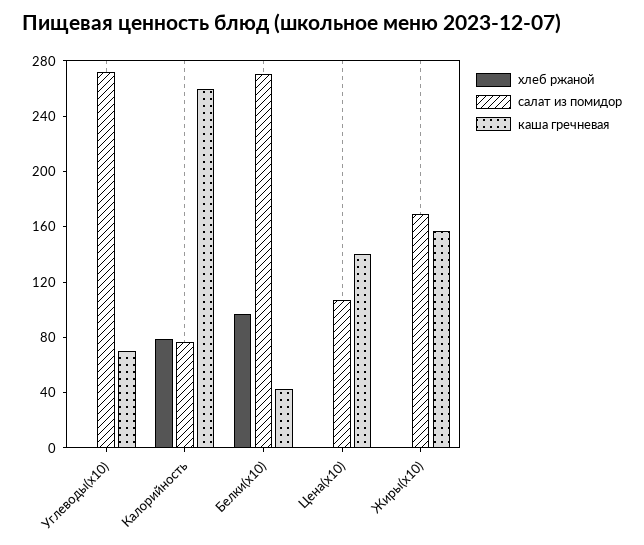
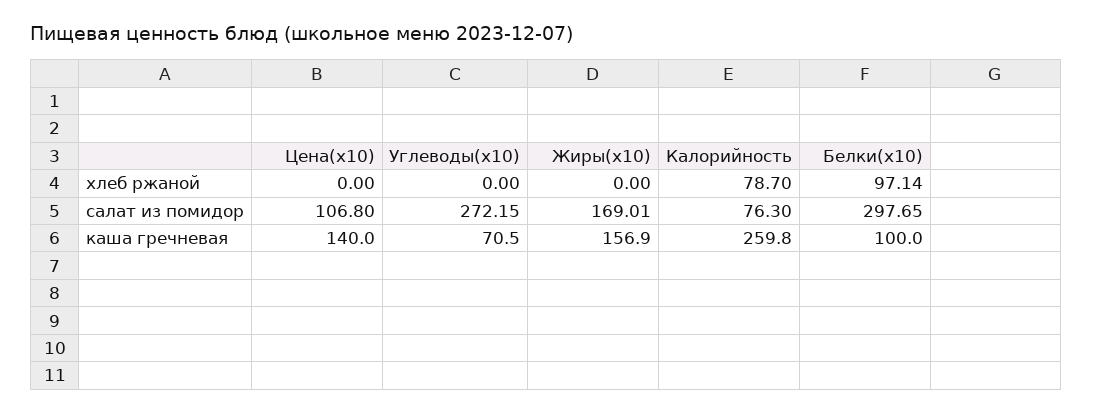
салат из помидор, Белки(x10): 270 -> 297.65
каша гречневая, Белки(x10): 40 -> 100

